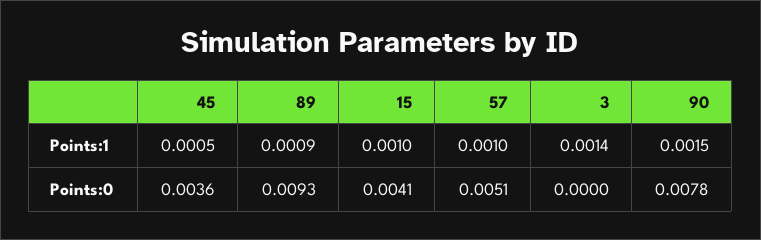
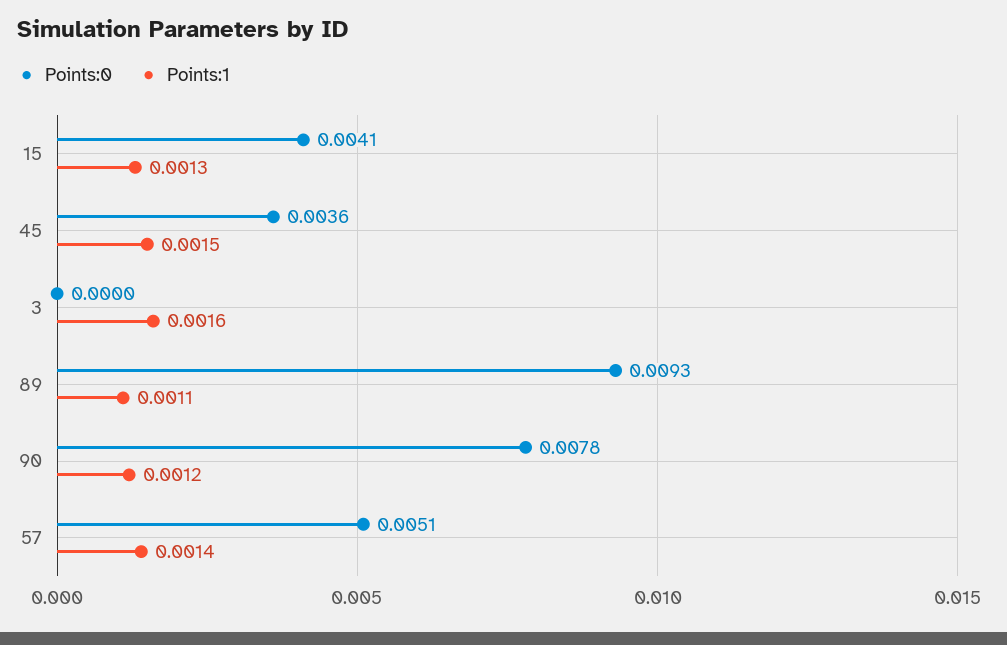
Points:1, 45: 0.0005 -> 0.0015
Points:1, 89: 0.0009 -> 0.0011
Points:1, 15: 0.001 -> 0.0013
Points:1, 57: 0.001 -> 0.0014
Points:1, 3: 0.0014 -> 0.0016
Points:1, 90: 0.0015 -> 0.0012

